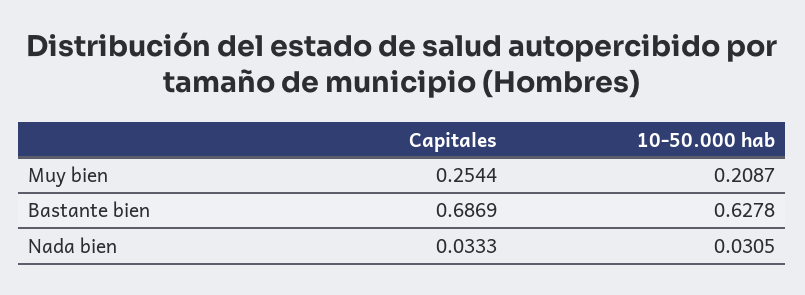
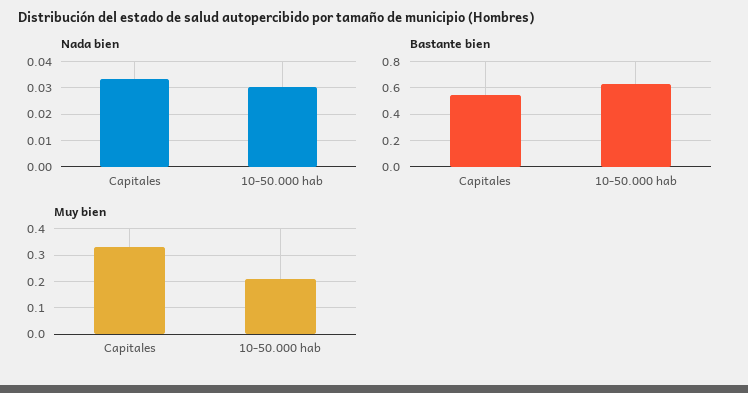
Muy bien, Capitales: 0.2544 -> 0.325
Bastante bien, Capitales: 0.6869 -> 0.55

